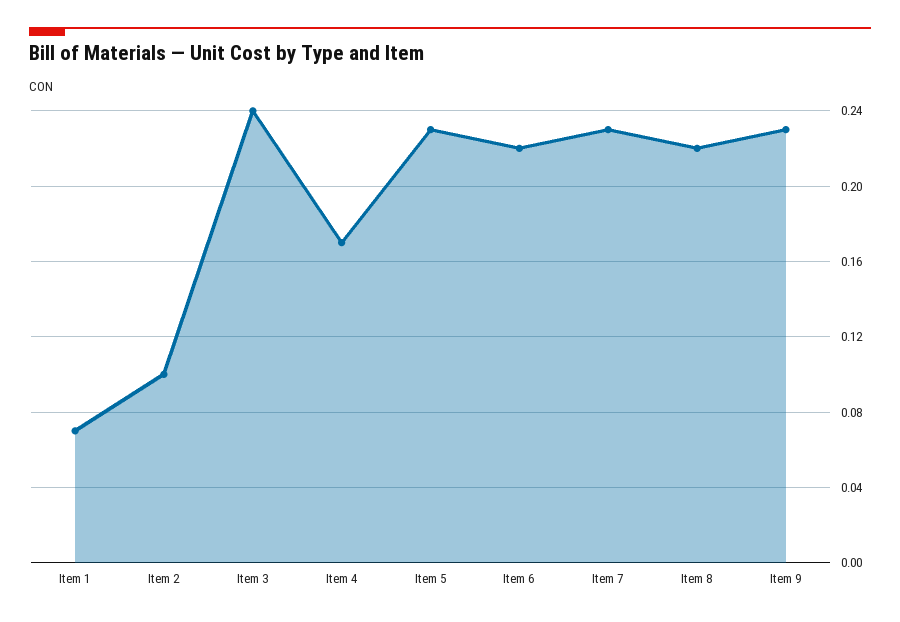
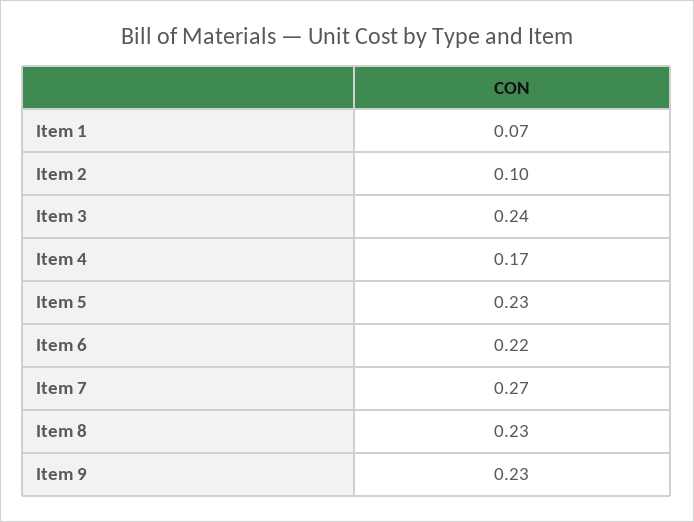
Item 7: 0.23 -> 0.27
Item 8: 0.22 -> 0.23

